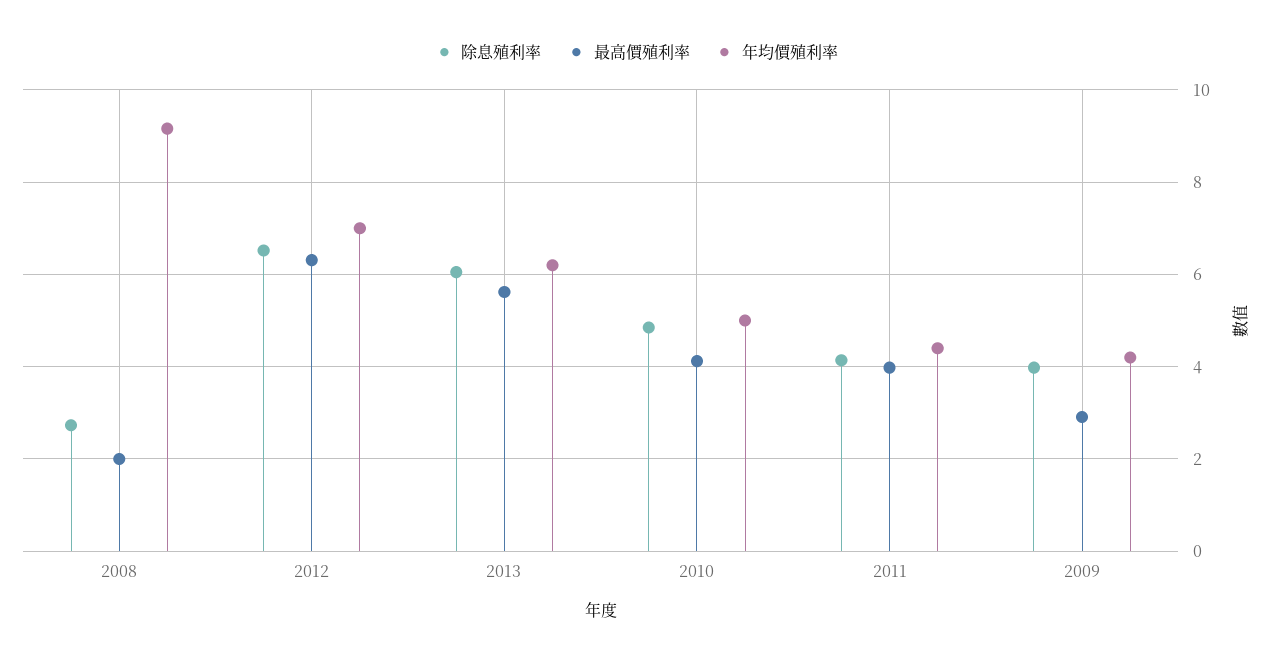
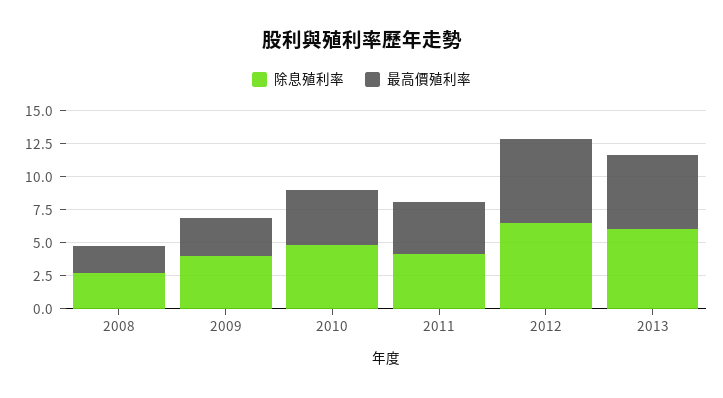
年均價殖利率, 2008: 9.2 -> none
年均價殖利率, 2012: 7 -> none
年均價殖利率, 2013: 6.2 -> none
年均價殖利率, 2010: 5 -> none
年均價殖利率, 2011: 4.4 -> none
年均價殖利率, 2009: 4.2 -> none

